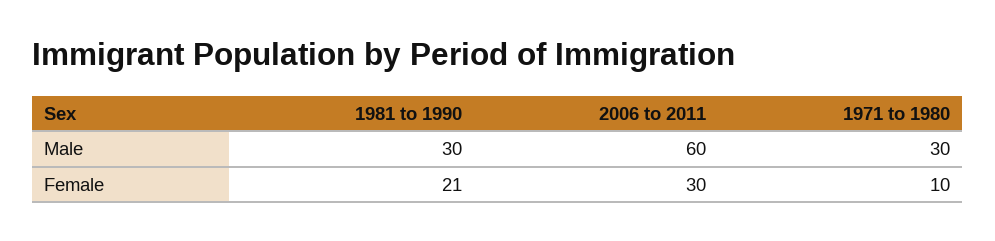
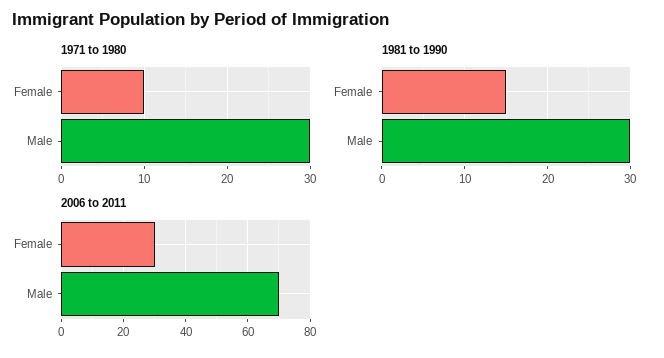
2006 to 2011, Male: 60 -> 70
1981 to 1990, Female: 21 -> 15

